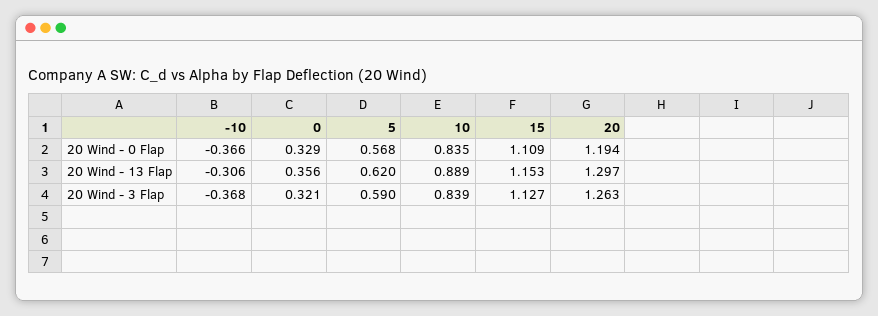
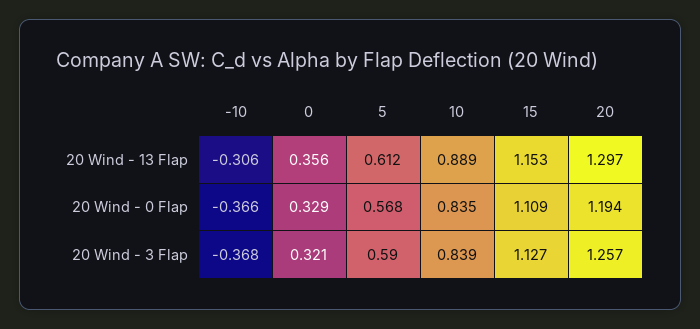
5, 20 Wind - 13 Flap: 0.62 -> 0.612
20, 20 Wind - 3 Flap: 1.263 -> 1.257

